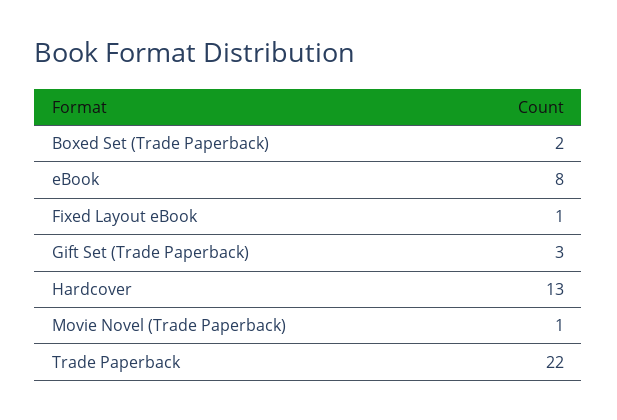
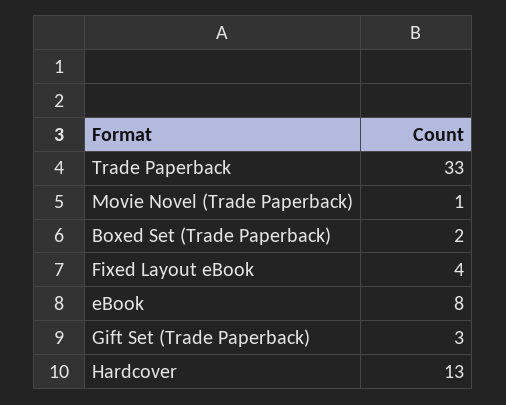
Fixed Layout eBook: 1 -> 4
Trade Paperback: 22 -> 33

